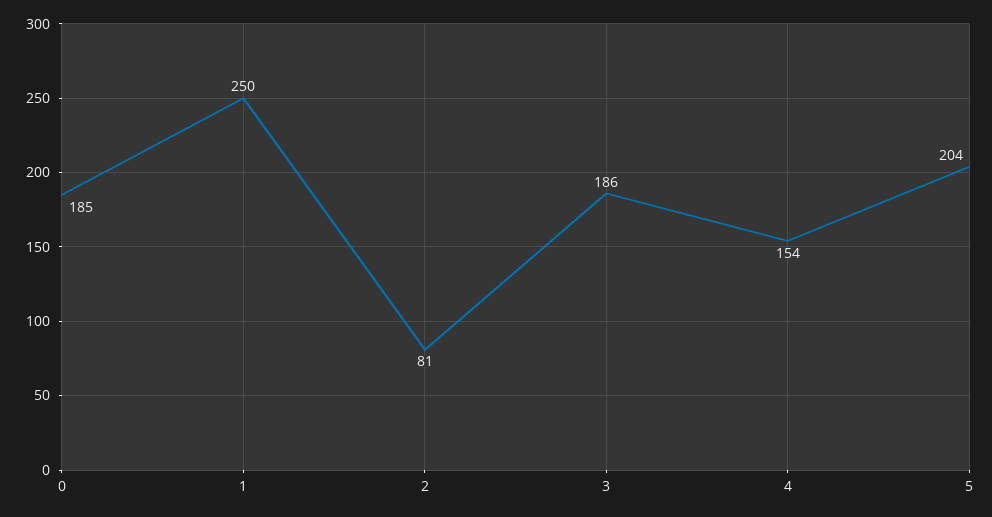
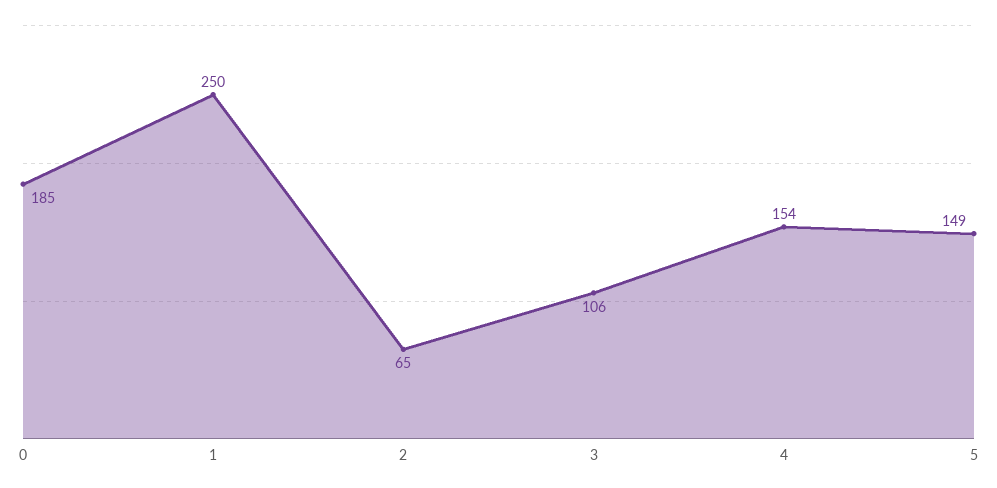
2: 81 -> 65
3: 186 -> 106
5: 204 -> 149

